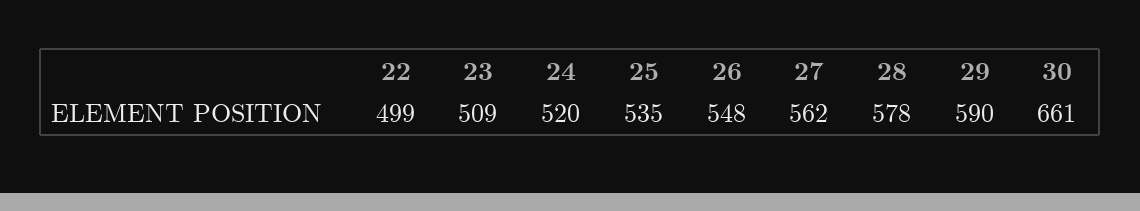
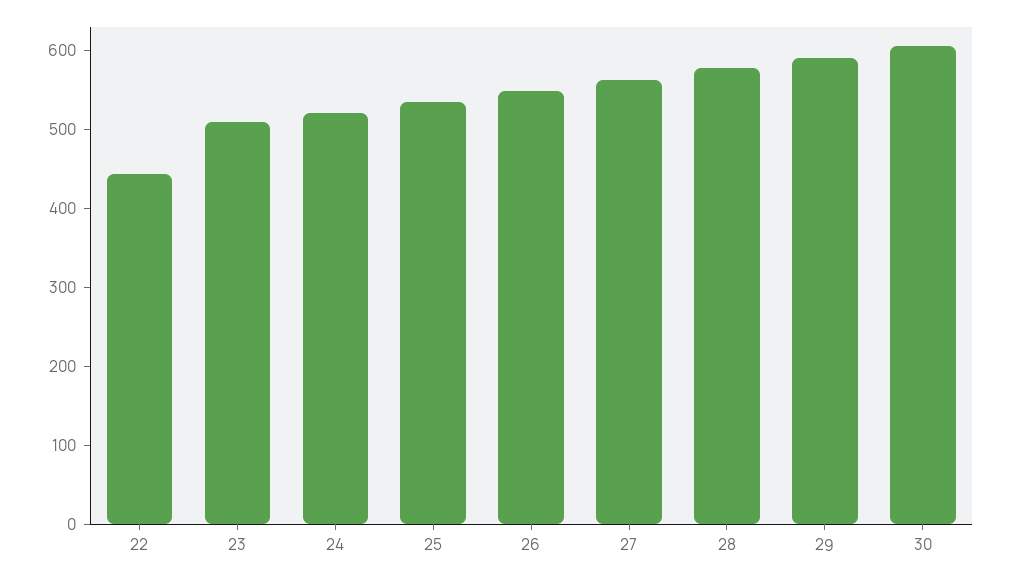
22: 499 -> 440
30: 661 -> 600

